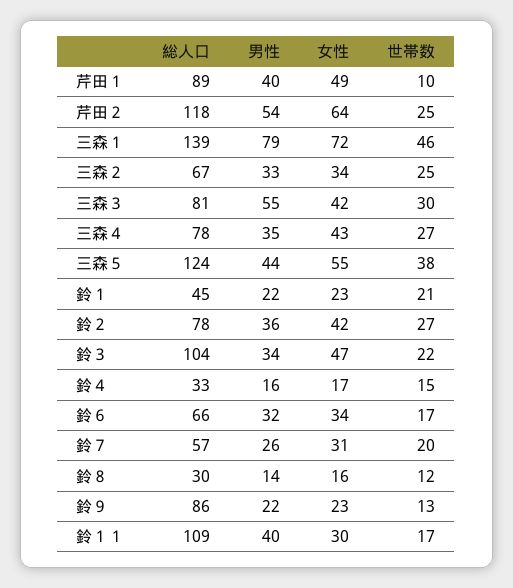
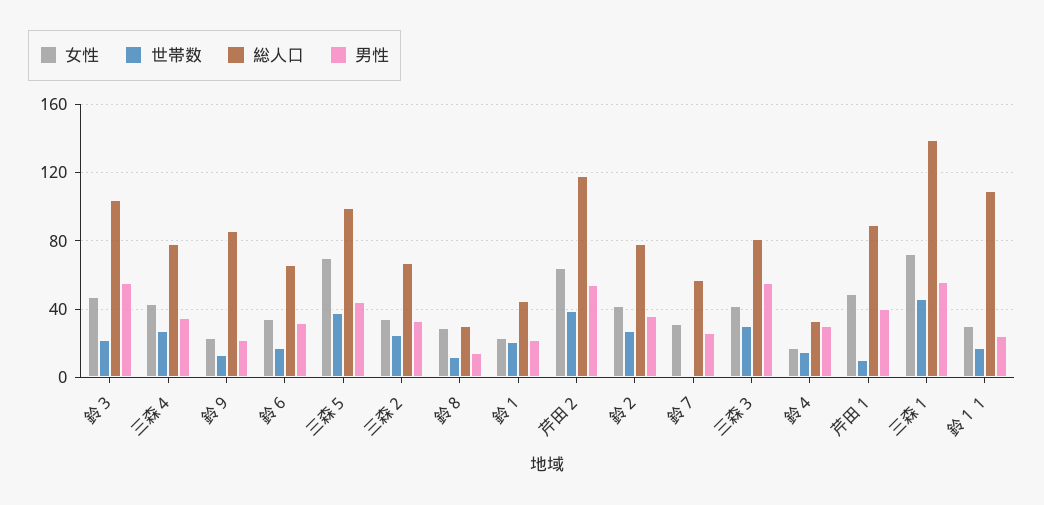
世帯数, 芹田２: 25 -> 40
男性, 三森１: 79 -> 55
総人口, 三森５: 124 -> 100
女性, 三森５: 55 -> 70
男性, 鈴３: 34 -> 55
男性, 鈴４: 16 -> 30
世帯数, 鈴７: 20 -> 0
女性, 鈴８: 16 -> 30
男性, 鈴１１: 40 -> 25

